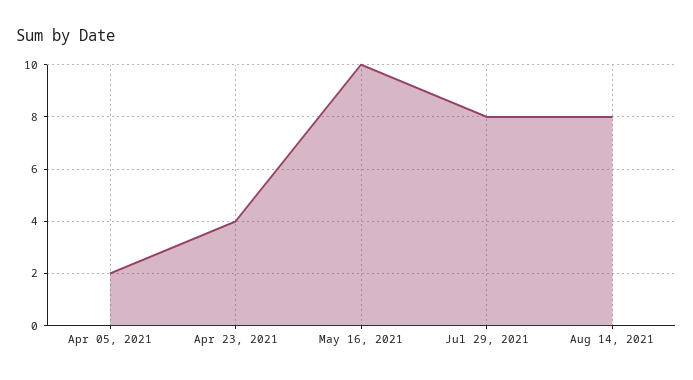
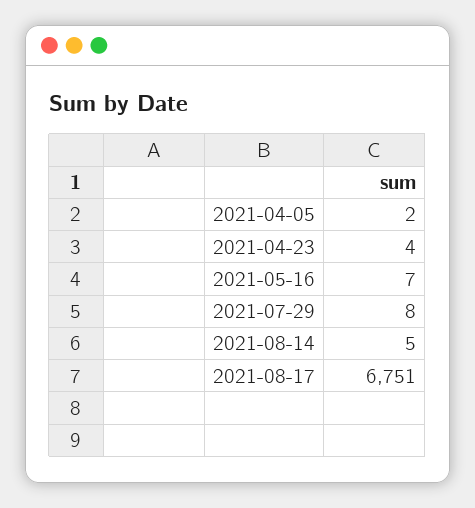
May 16, 2021: 10 -> 7
Aug 14, 2021: 8 -> 5
2021-08-17: none -> 6751

